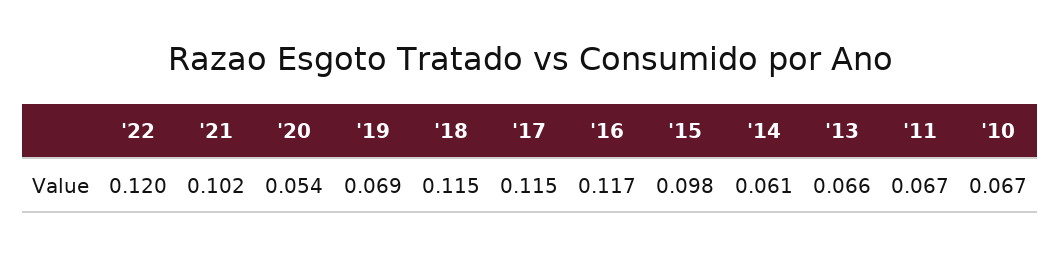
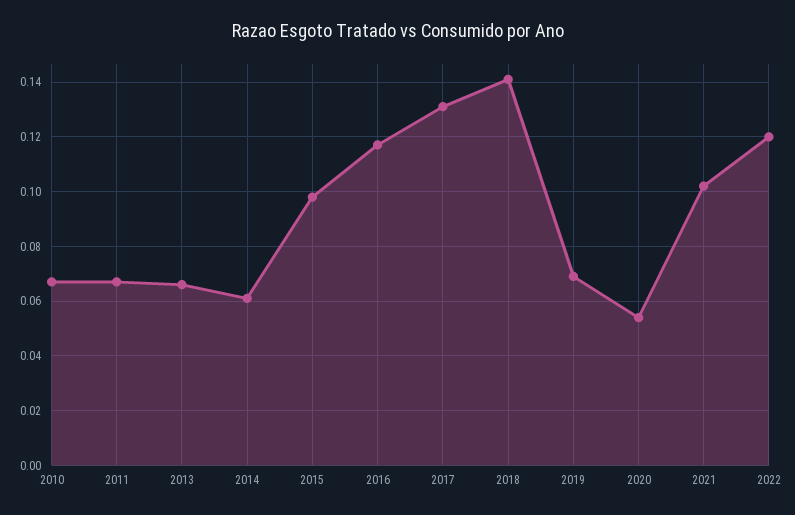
'18: 0.115 -> 0.14
'17: 0.115 -> 0.13

